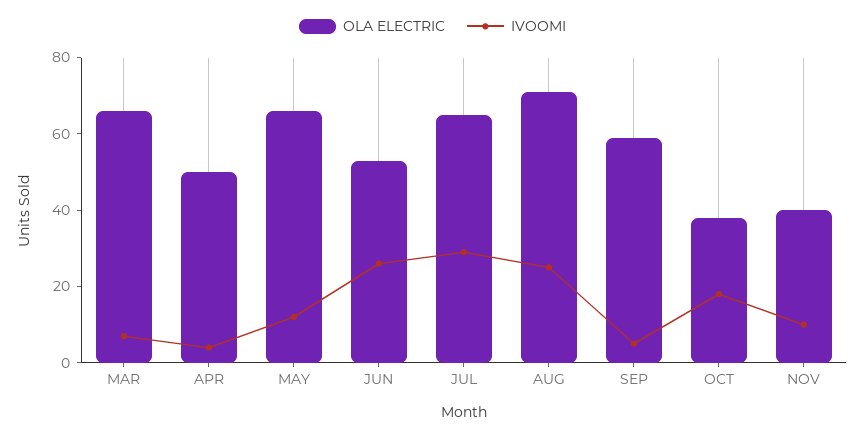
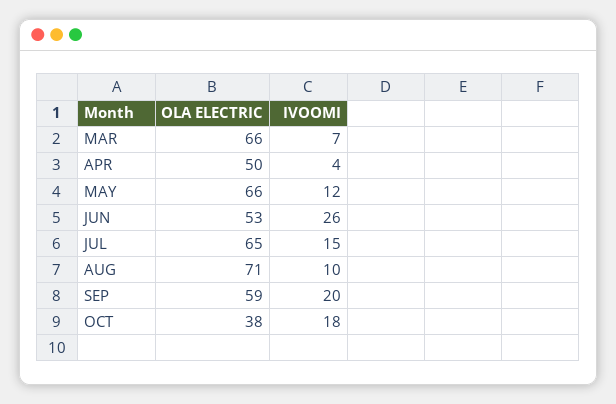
IVOOMI, JUL: 30 -> 15
IVOOMI, AUG: 25 -> 10
IVOOMI, SEP: 5 -> 20
OLA ELECTRIC, NOV: 40 -> none
IVOOMI, NOV: 10 -> none

